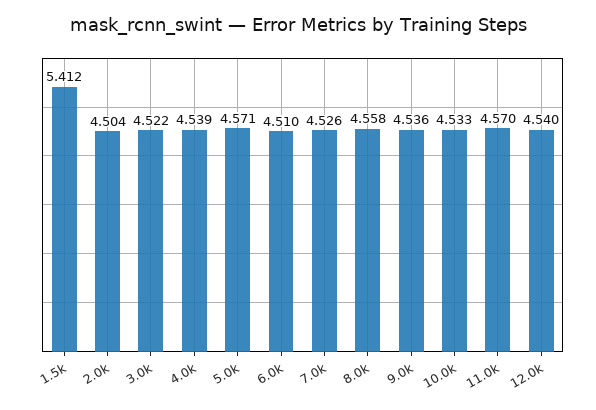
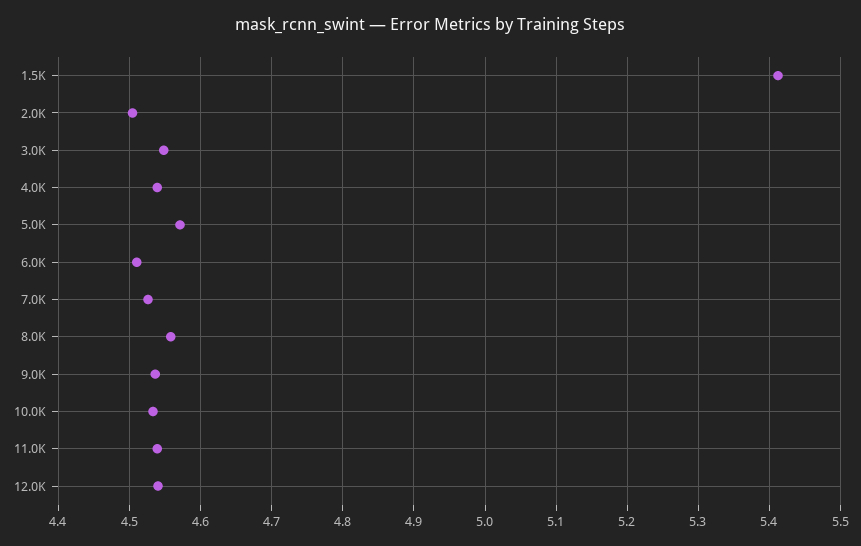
3.0k: 4.522 -> 4.55
11.0k: 4.57 -> 4.54

